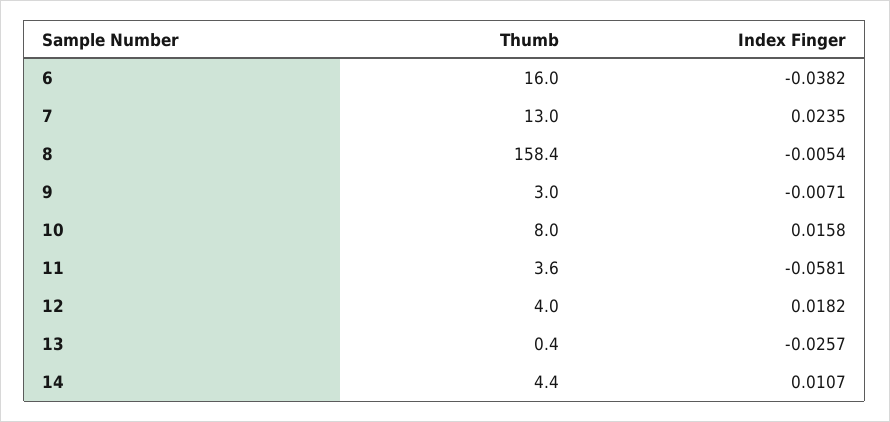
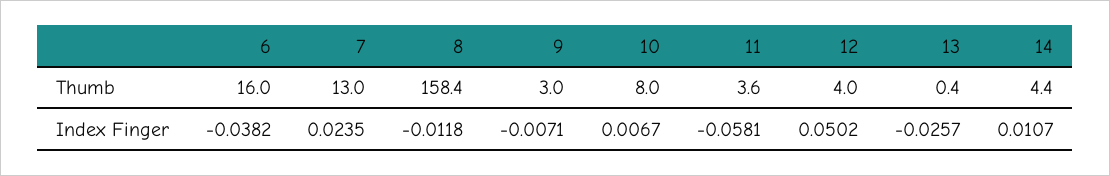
Index Finger, 8: -0.0054 -> -0.0118
Index Finger, 10: 0.0158 -> 0.0067
Index Finger, 12: 0.0182 -> 0.0502

